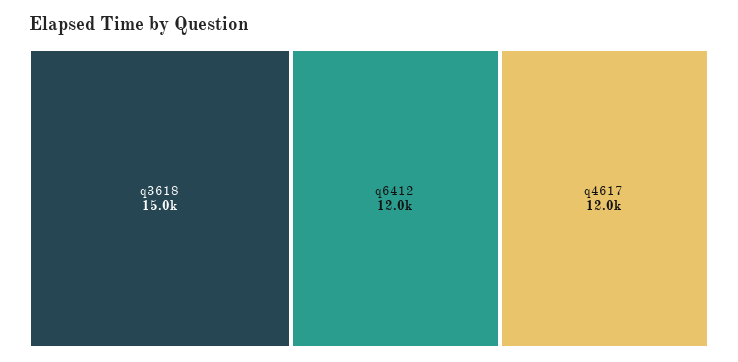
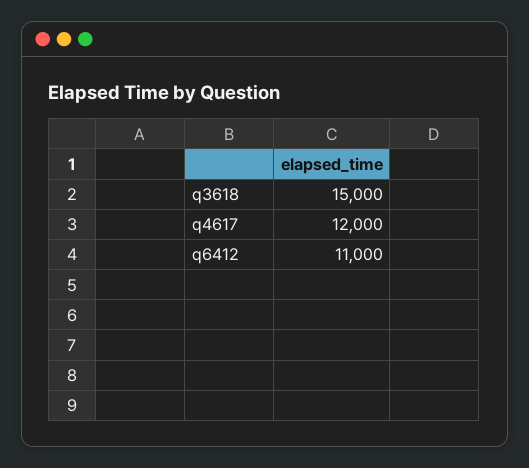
q6412: 12000 -> 11000

